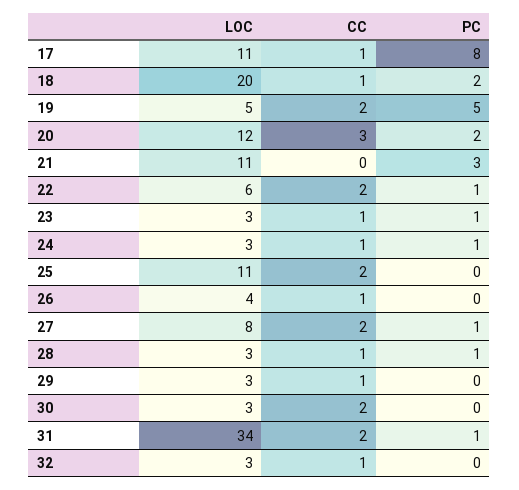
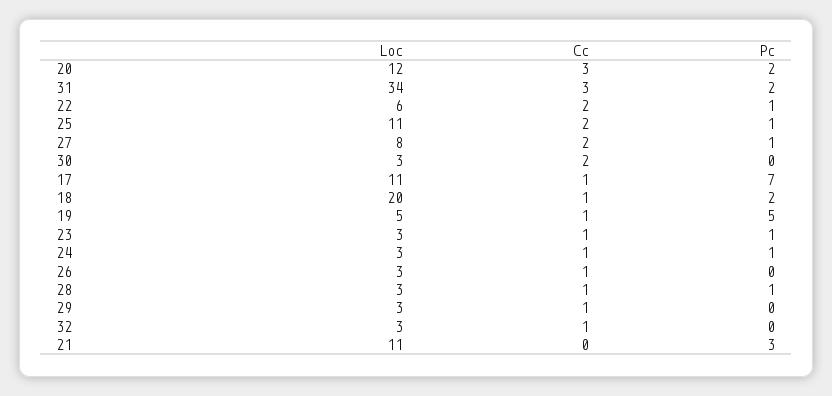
PC, 17: 8 -> 7
CC, 19: 2 -> 1
PC, 25: 0 -> 1
LOC, 26: 4 -> 3
CC, 31: 2 -> 3
PC, 31: 1 -> 2

